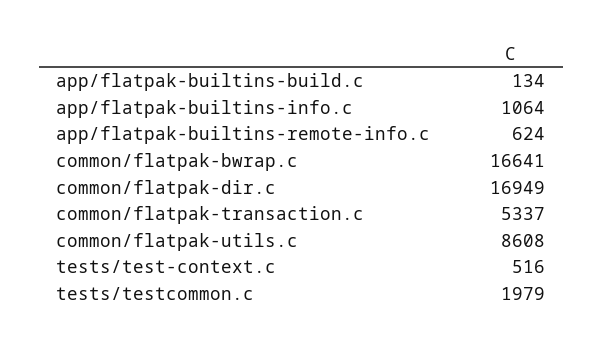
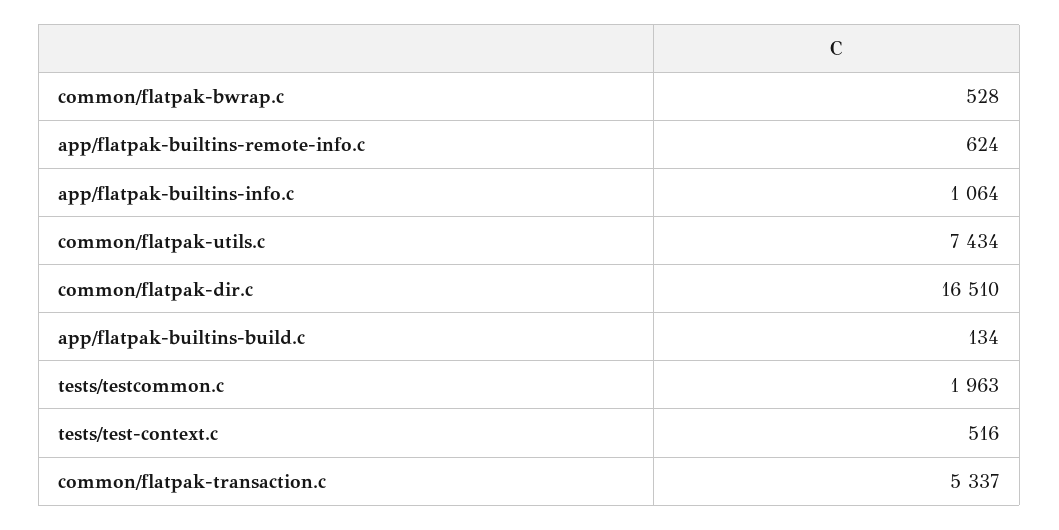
common/flatpak-bwrap.c: 16641 -> 528
common/flatpak-dir.c: 16949 -> 16510
common/flatpak-utils.c: 8608 -> 7434
tests/testcommon.c: 1979 -> 1963

